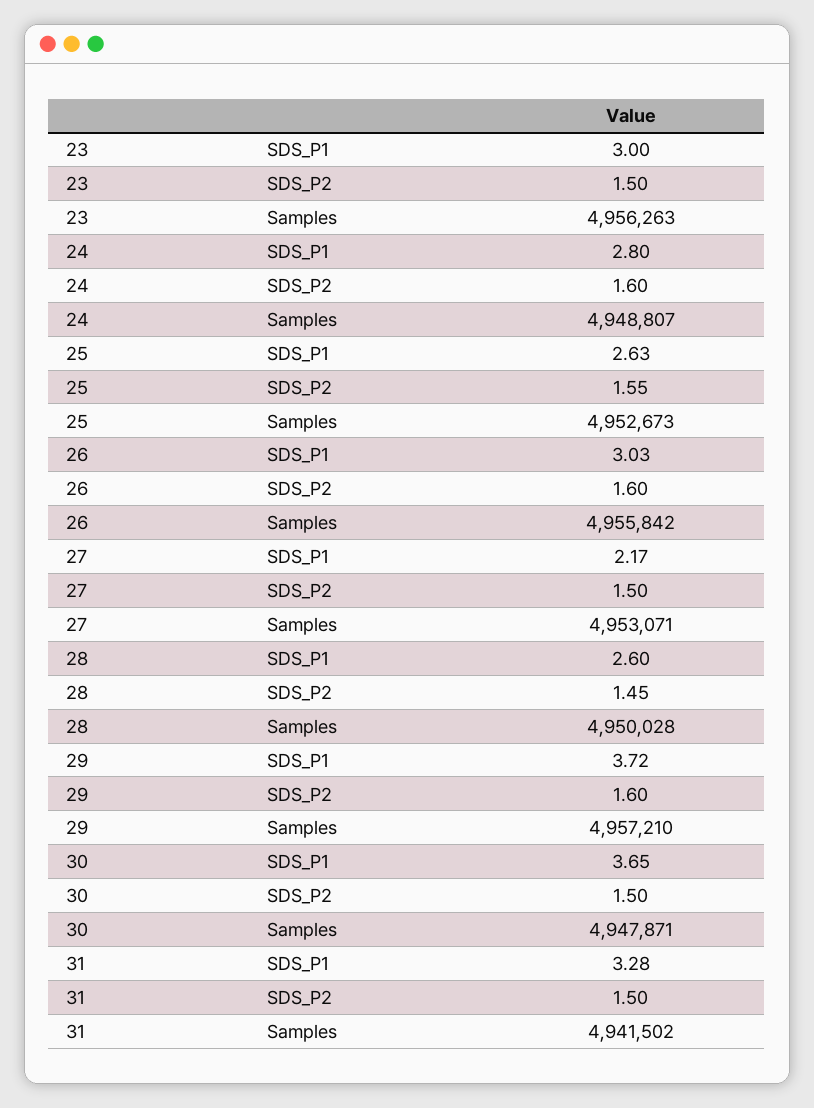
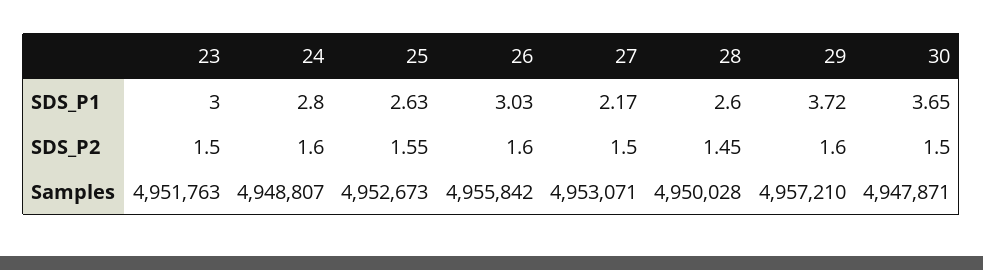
23, Samples: 4956263 -> 4951763
31, SDS_P1: 3.28 -> none
31, SDS_P2: 1.5 -> none
31, Samples: 4941502 -> none

